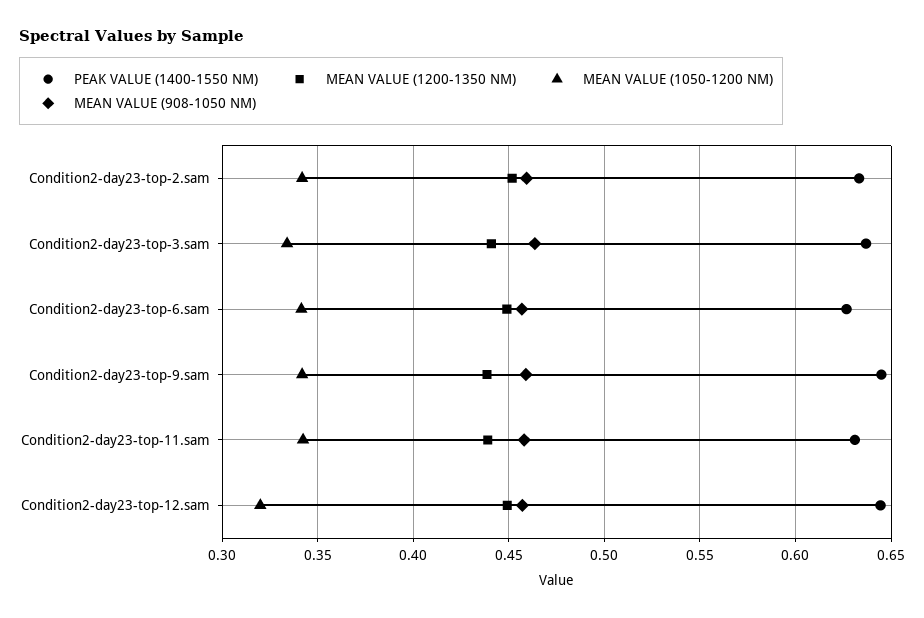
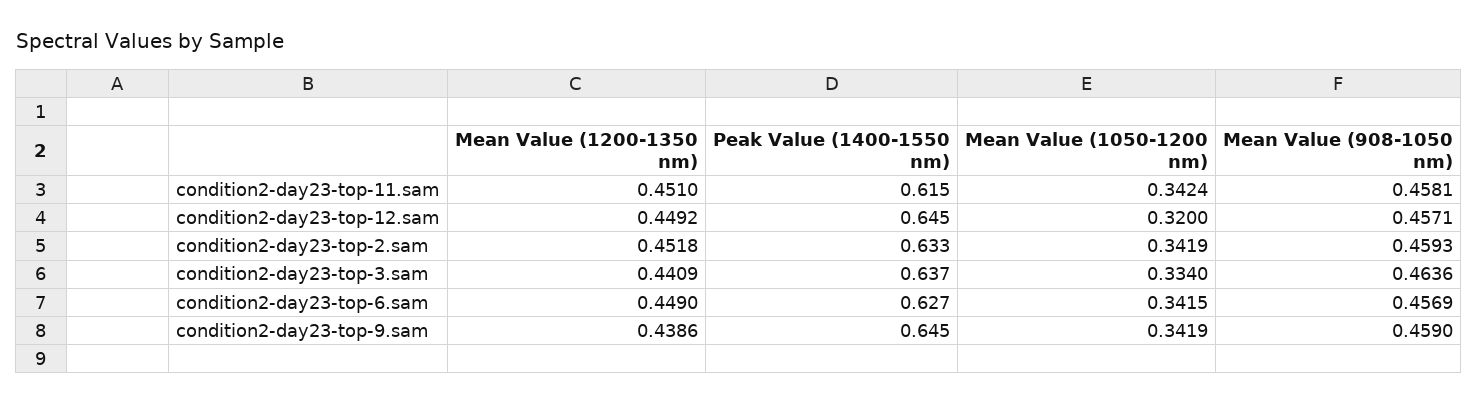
PEAK VALUE (1400-1550 NM), Condition2-day23-top-11.sam: 0.63 -> 0.615
MEAN VALUE (1200-1350 NM), Condition2-day23-top-11.sam: 0.44 -> 0.451

